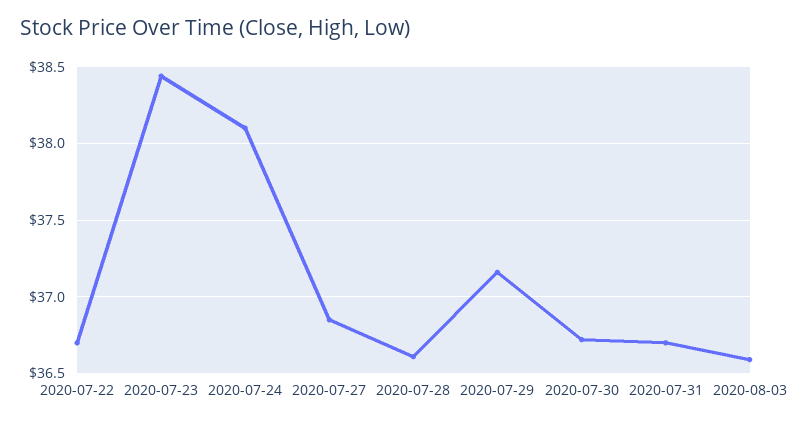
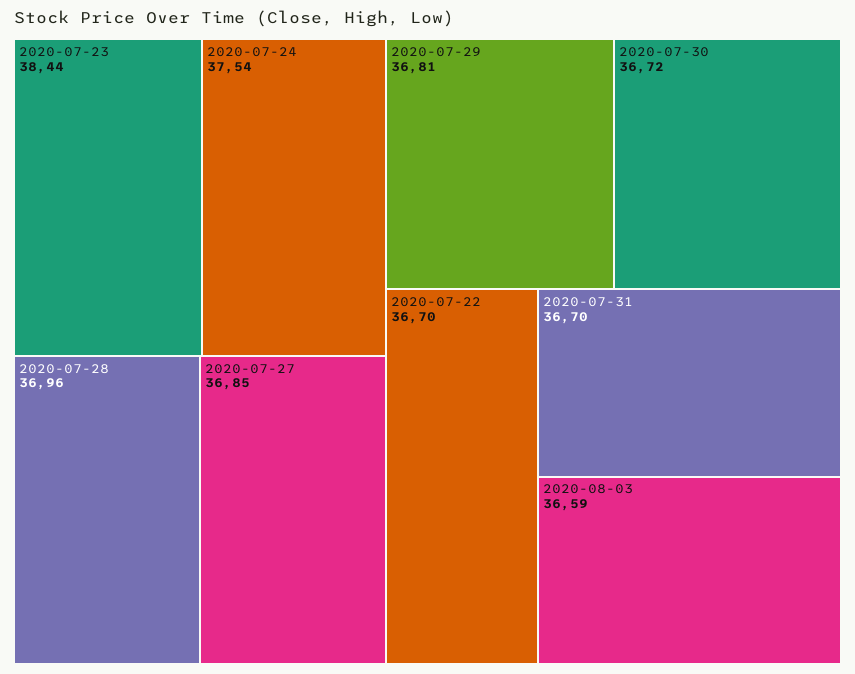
2020-07-24: 38.1 -> 37.54
2020-07-28: 36.6 -> 36.96
2020-07-29: 37.15 -> 36.81

